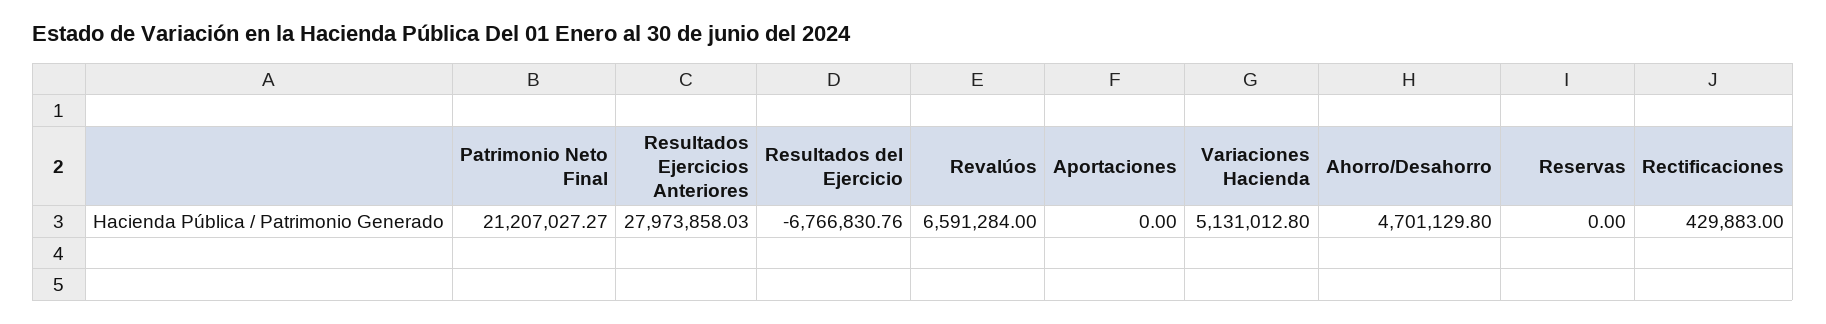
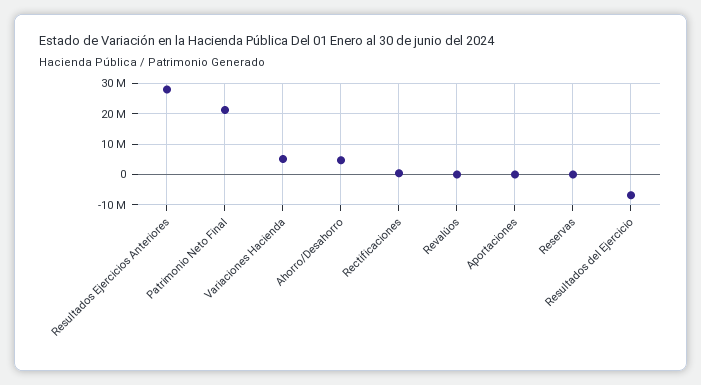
Revalúos: 6591284 -> 0

